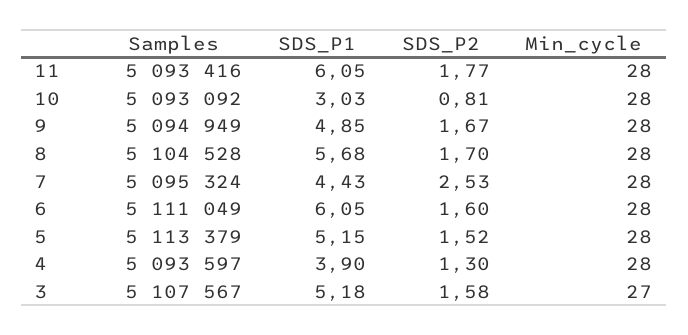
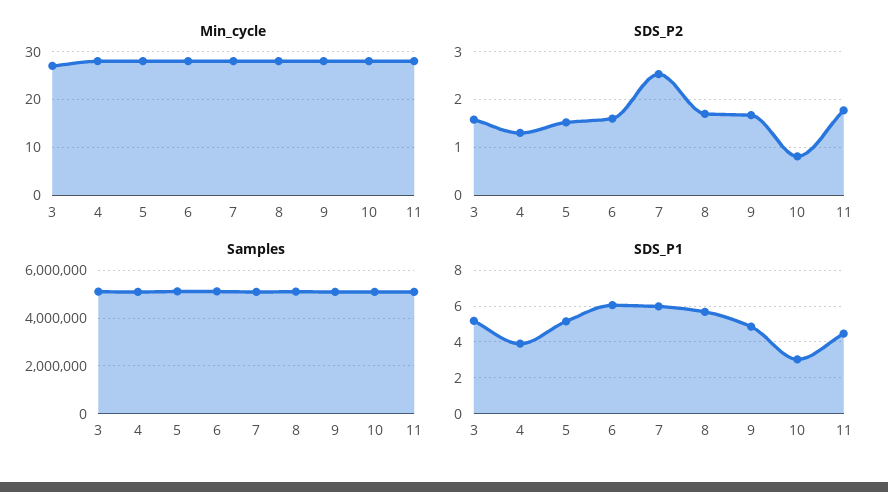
SDS_P1, 11: 6.05 -> 4.5
SDS_P1, 7: 4.43 -> 6

